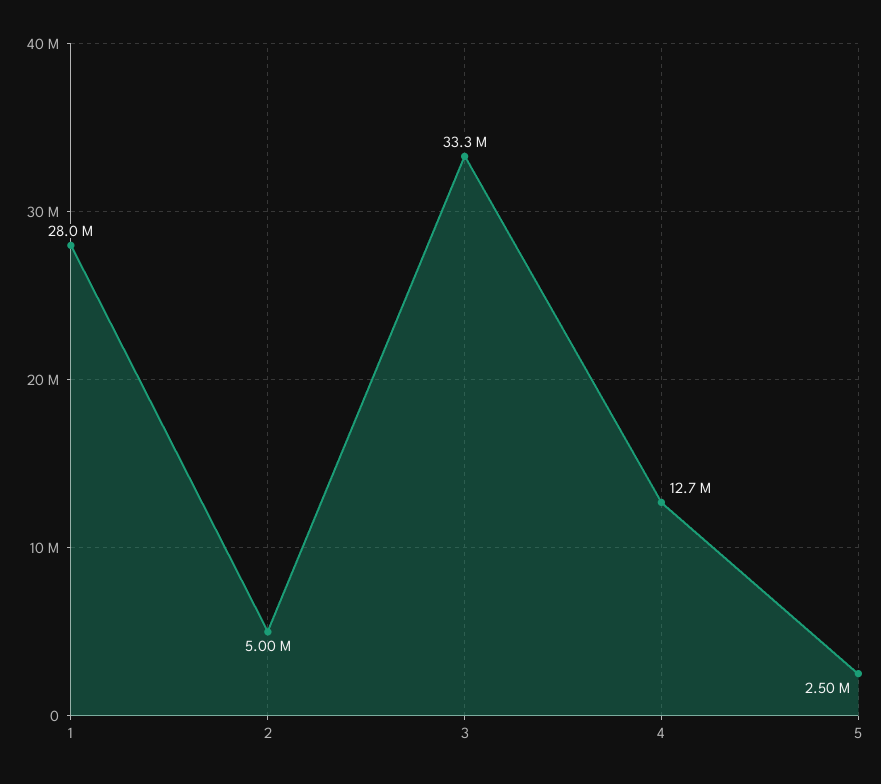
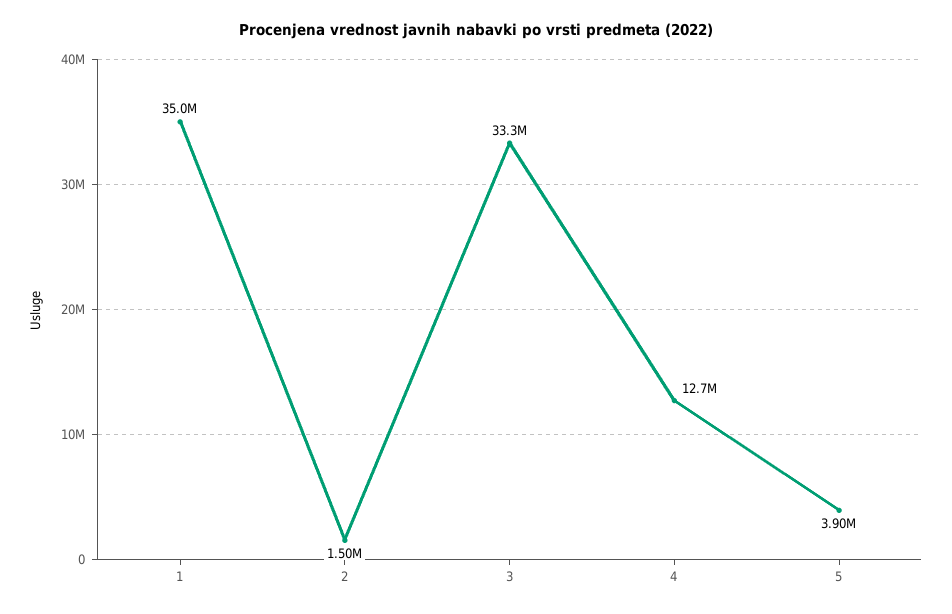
1: 28000000 -> 35000000
2: 5000000 -> 1500000
5: 2500000 -> 3900000

